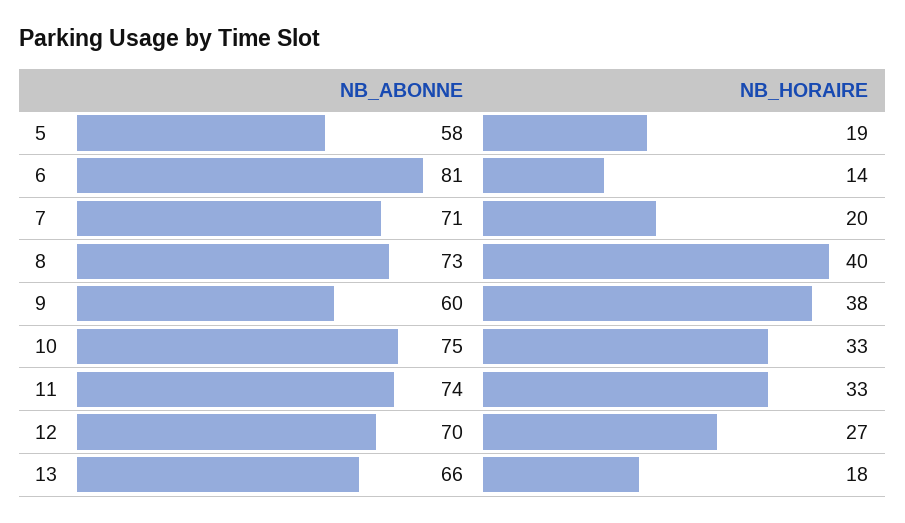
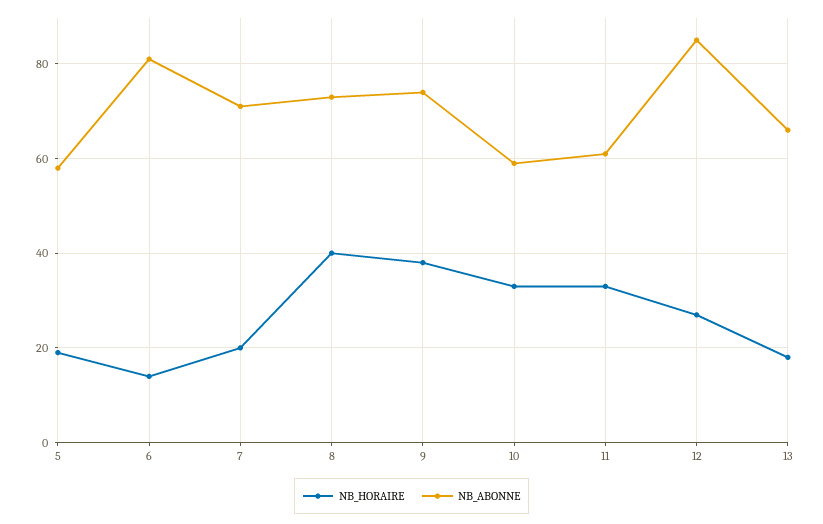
NB_ABONNE, 9: 60 -> 75
NB_ABONNE, 10: 75 -> 60
NB_ABONNE, 11: 74 -> 60
NB_ABONNE, 12: 70 -> 85

